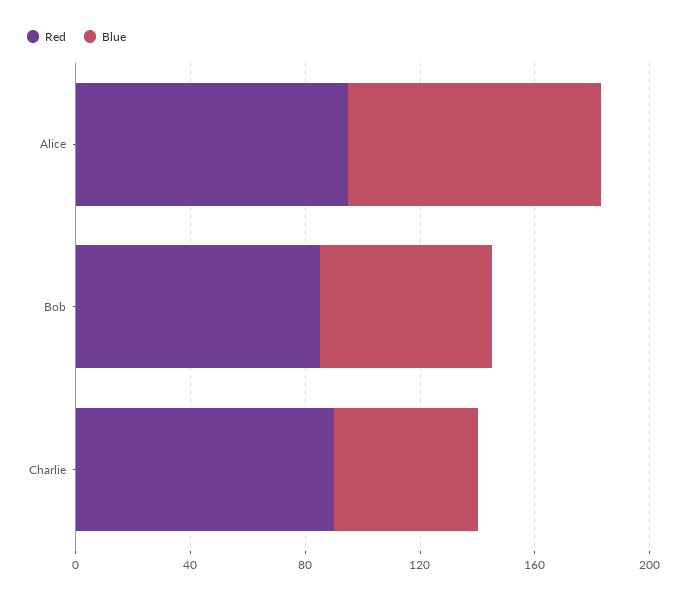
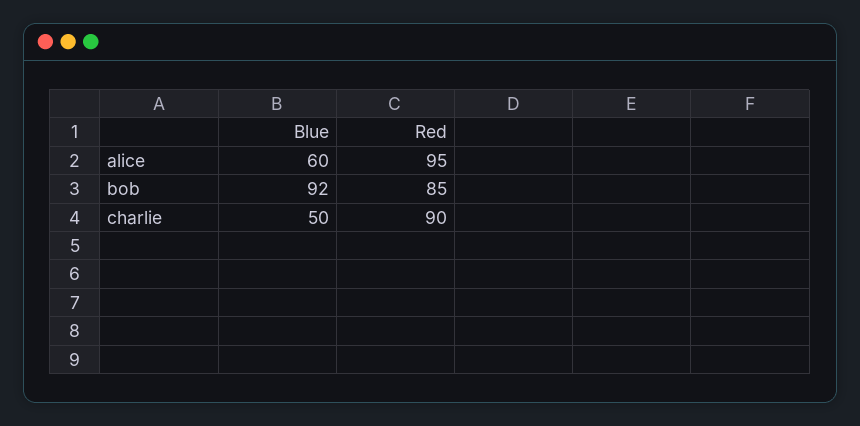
Blue, Alice: 90 -> 60
Blue, Bob: 60 -> 92

